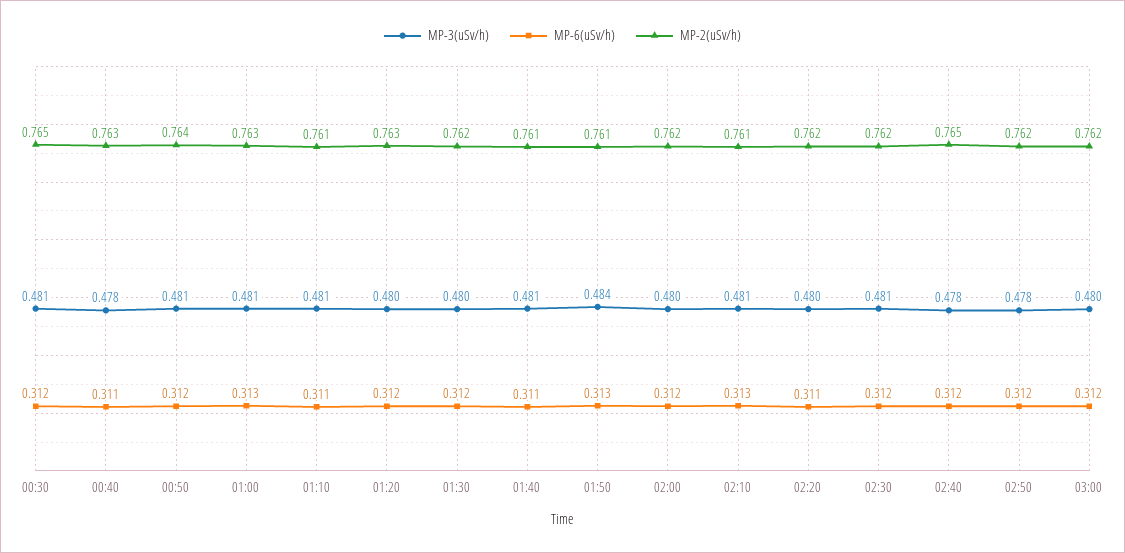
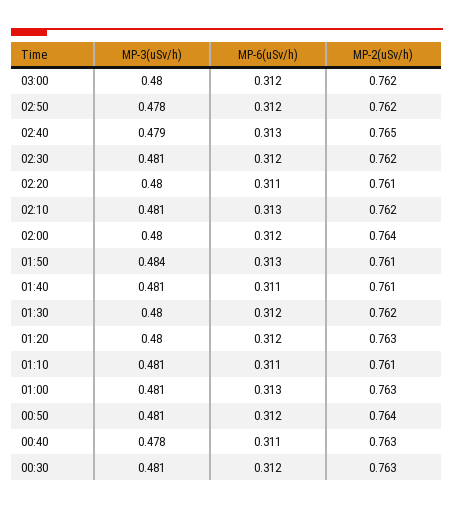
MP-2(uSv/h), 00:30: 0.765 -> 0.763
MP-2(uSv/h), 02:00: 0.762 -> 0.764
MP-2(uSv/h), 02:10: 0.761 -> 0.762
MP-2(uSv/h), 02:20: 0.762 -> 0.761
MP-3(uSv/h), 02:40: 0.478 -> 0.479
MP-6(uSv/h), 02:40: 0.312 -> 0.313

